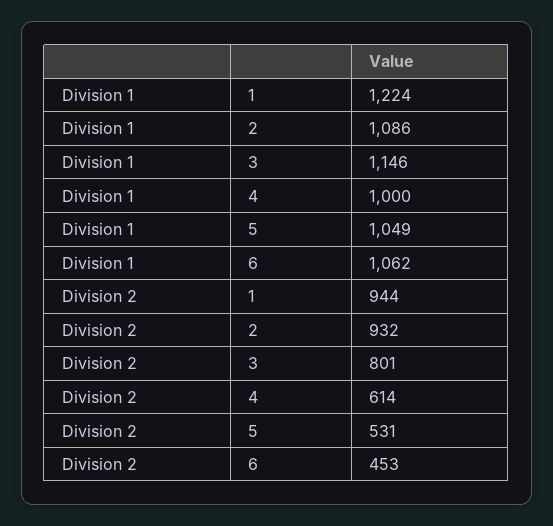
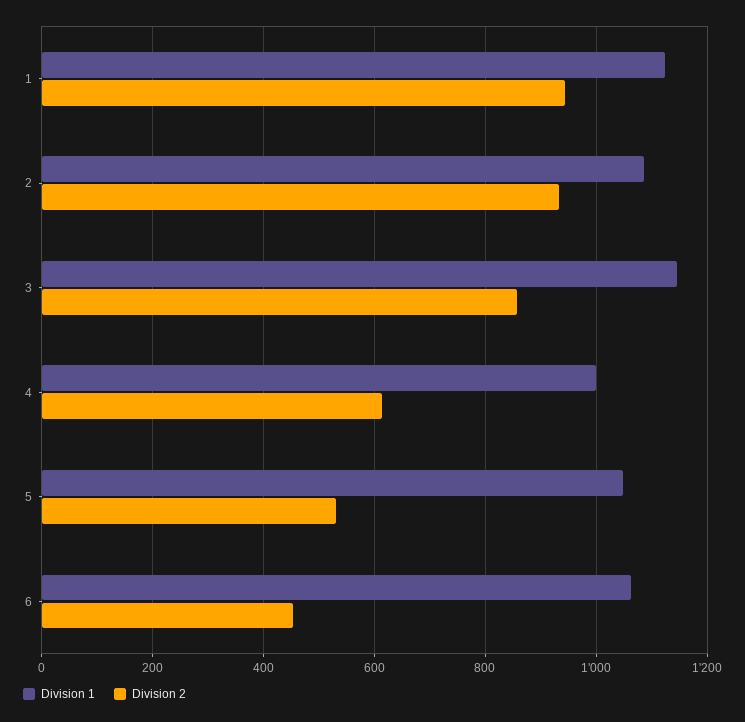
Division 1, 1: 1224 -> 1120
Division 2, 3: 801 -> 860

